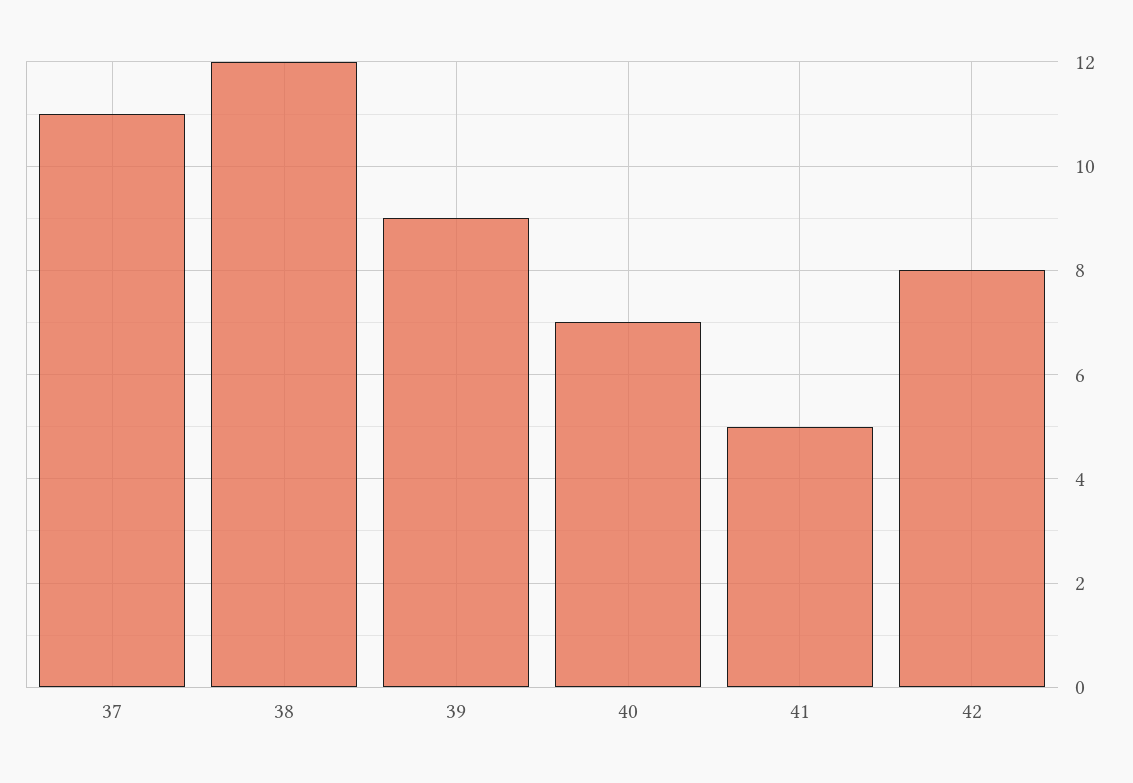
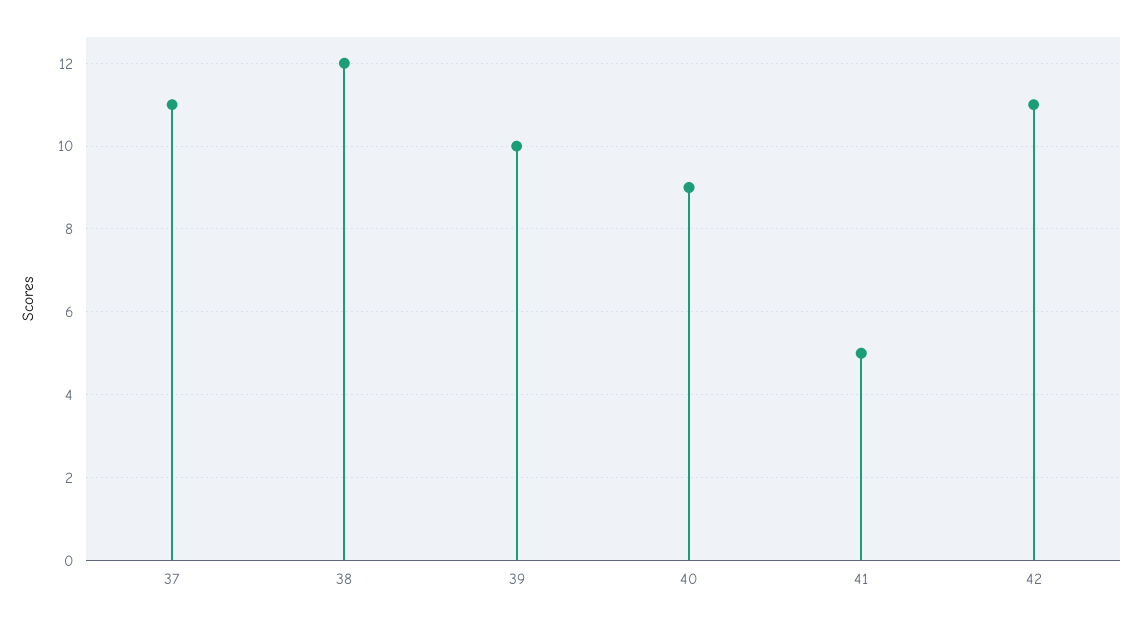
39: 9 -> 10
40: 7 -> 9
42: 8 -> 11

